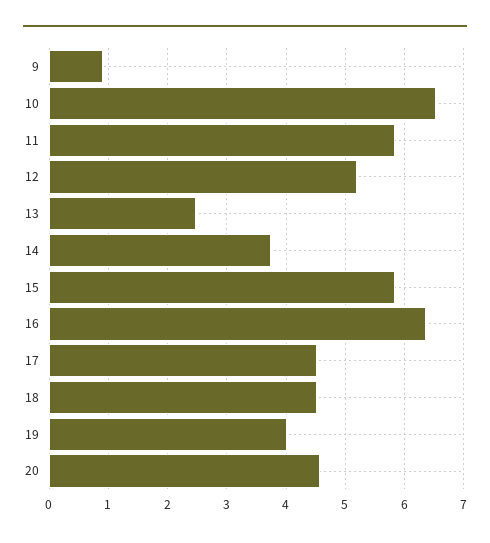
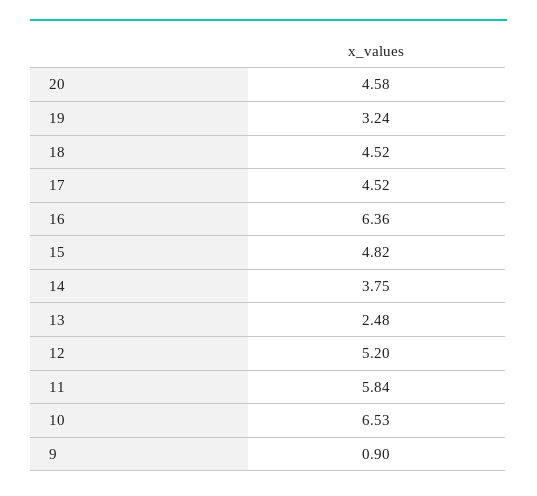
15: 5.8 -> 4.82
19: 4 -> 3.24

